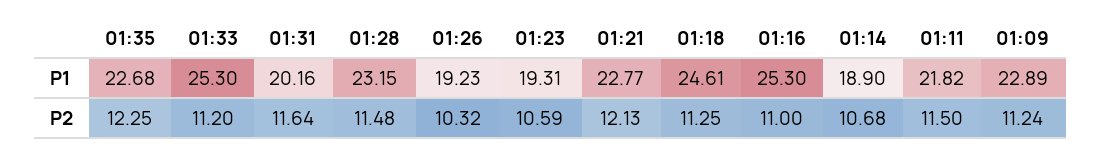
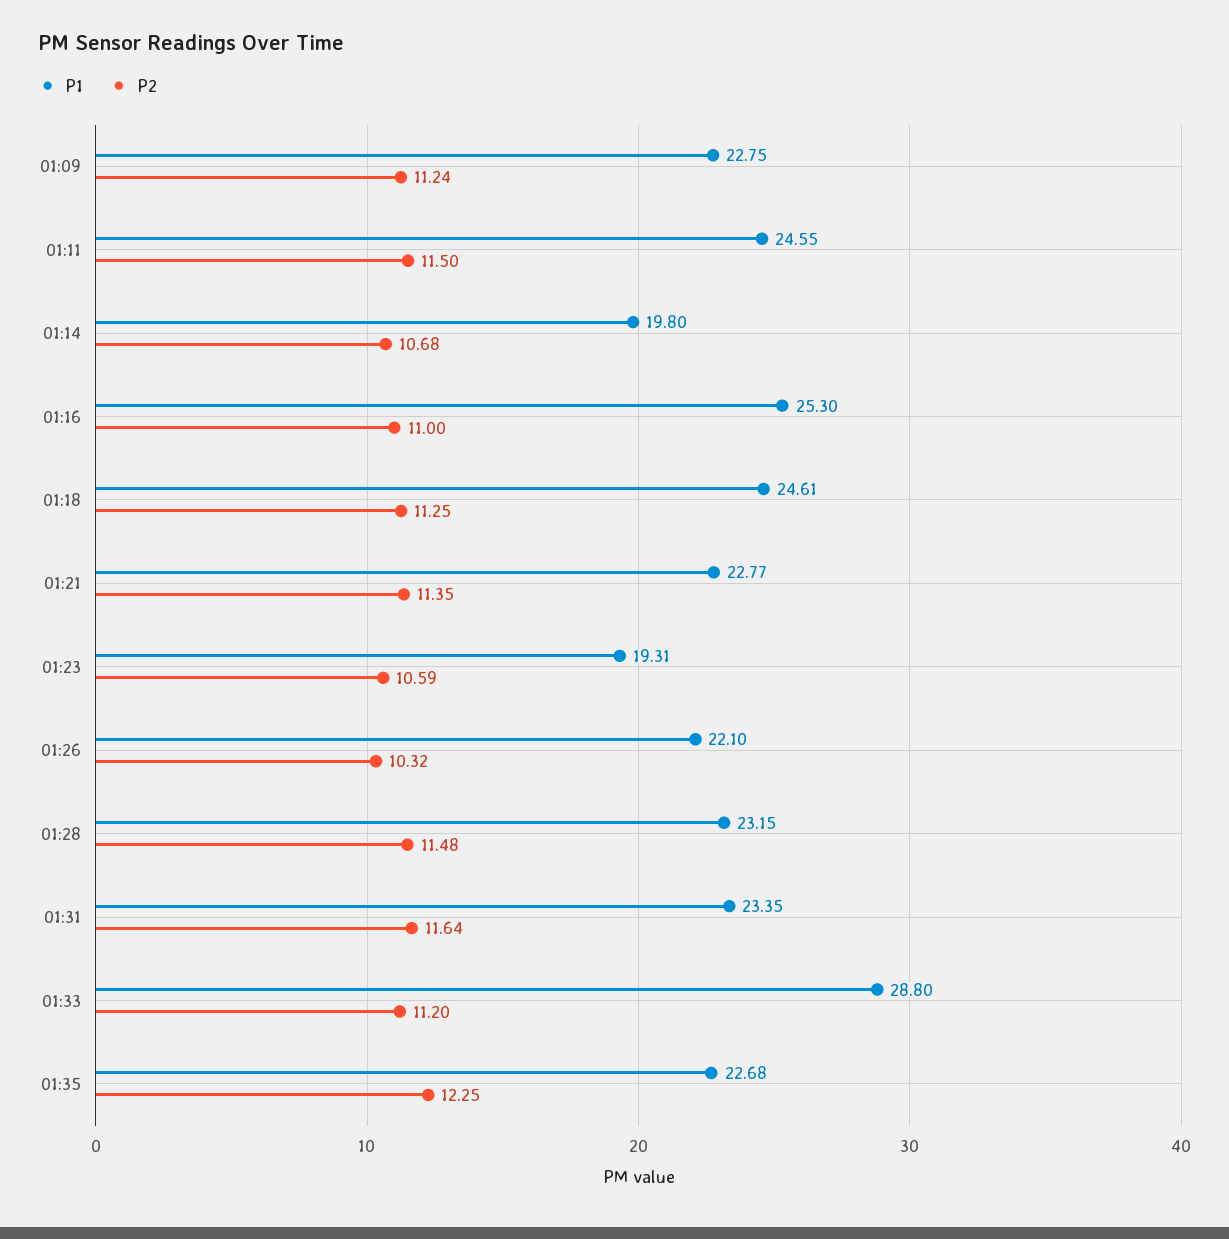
P1, 01:33: 25.3 -> 28.8
P1, 01:31: 20.16 -> 23.35
P1, 01:26: 19.23 -> 22.1
P1, 01:14: 18.9 -> 19.8
P1, 01:11: 21.82 -> 24.55
P1, 01:09: 22.89 -> 22.75
P2, 01:21: 12.13 -> 11.35

